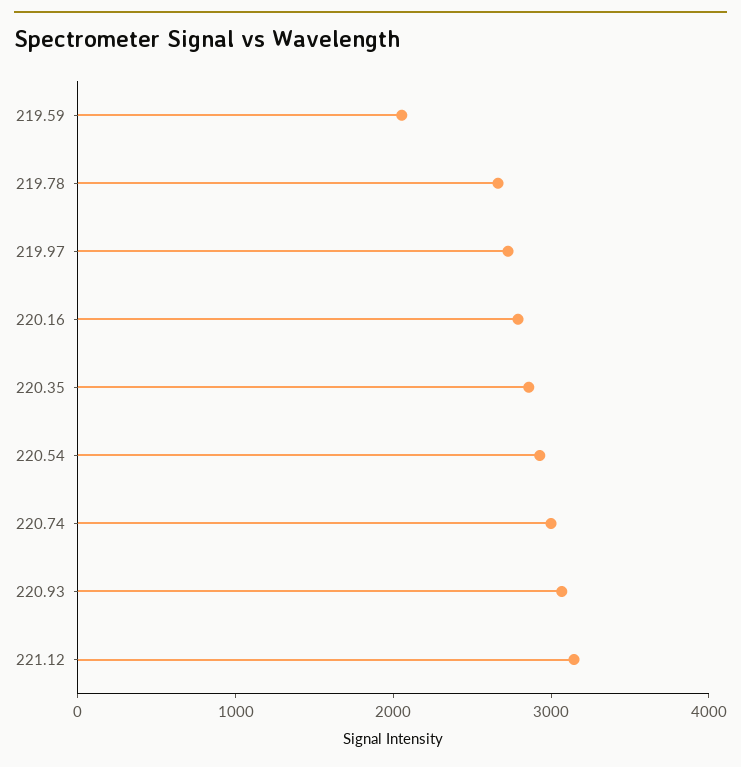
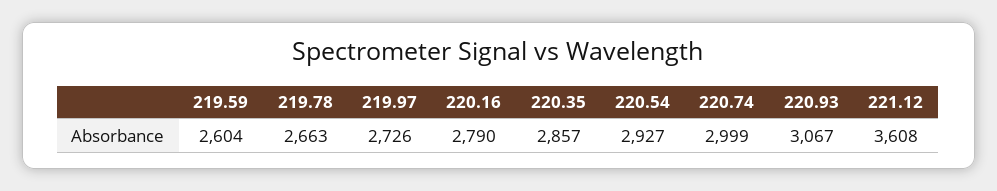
219.59: 2000 -> 2604
221.12: 3200 -> 3608

